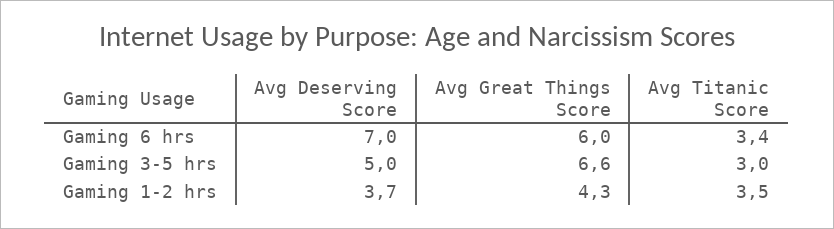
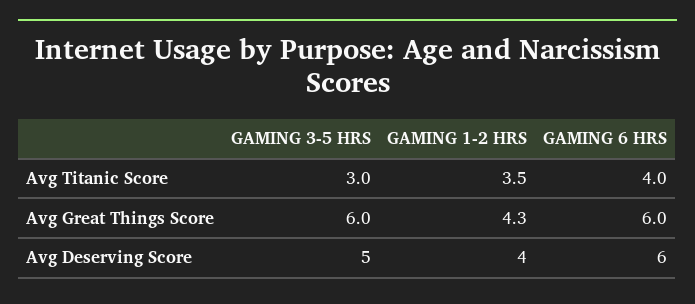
Avg Deserving Score, Gaming 6 hrs: 7 -> 6
Avg Titanic Score, Gaming 6 hrs: 3.4 -> 4
Avg Great Things Score, Gaming 3-5 hrs: 6.6 -> 6
Avg Deserving Score, Gaming 1-2 hrs: 3.7 -> 4

